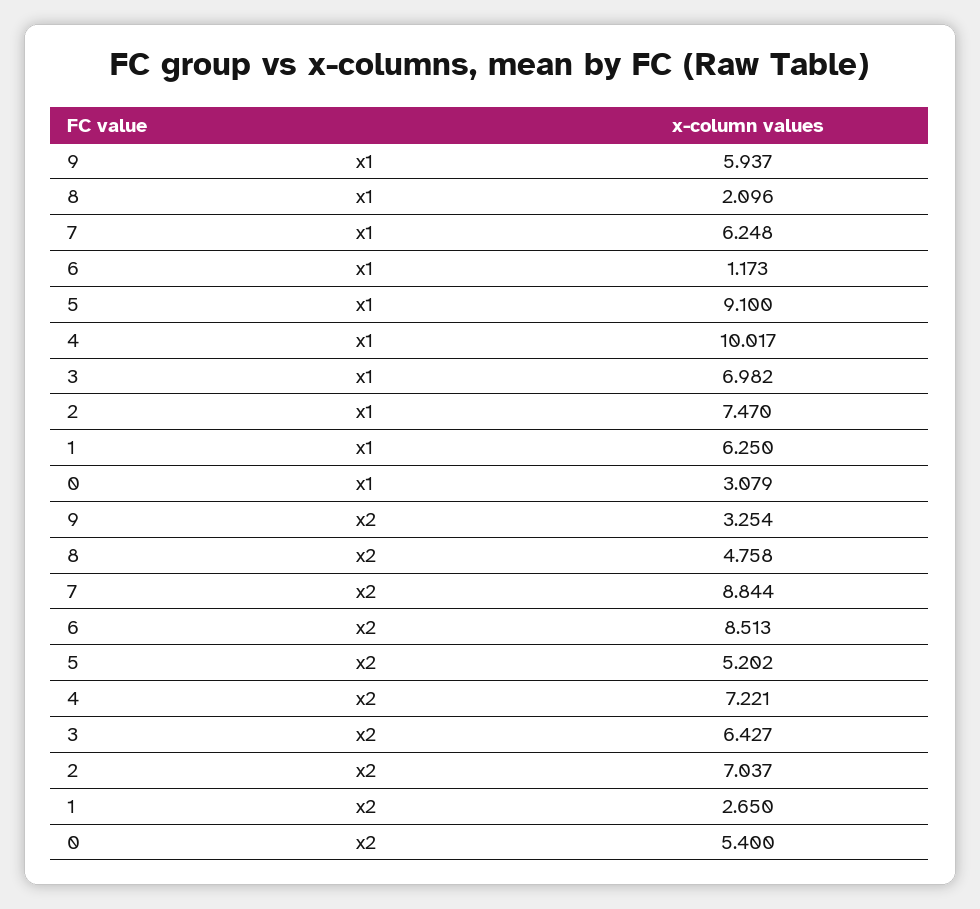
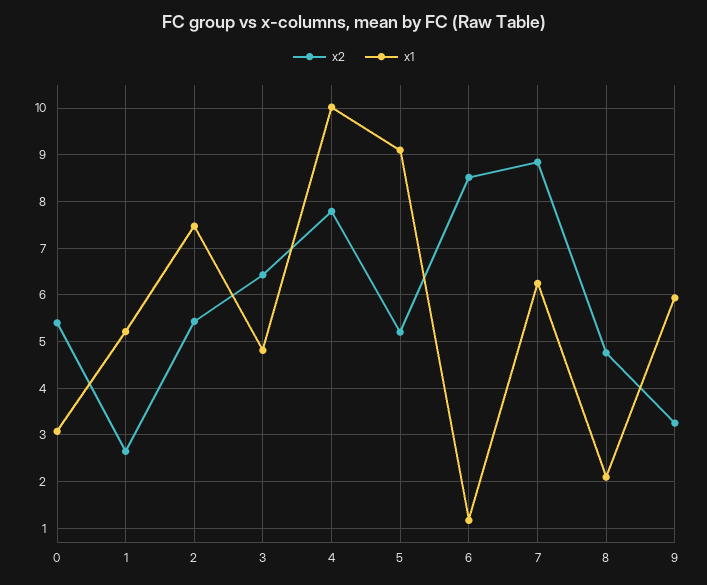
x1, 3: 6.982 -> 4.8
x1, 1: 6.25 -> 5.2
x2, 4: 7.221 -> 7.8
x2, 2: 7.037 -> 5.4

